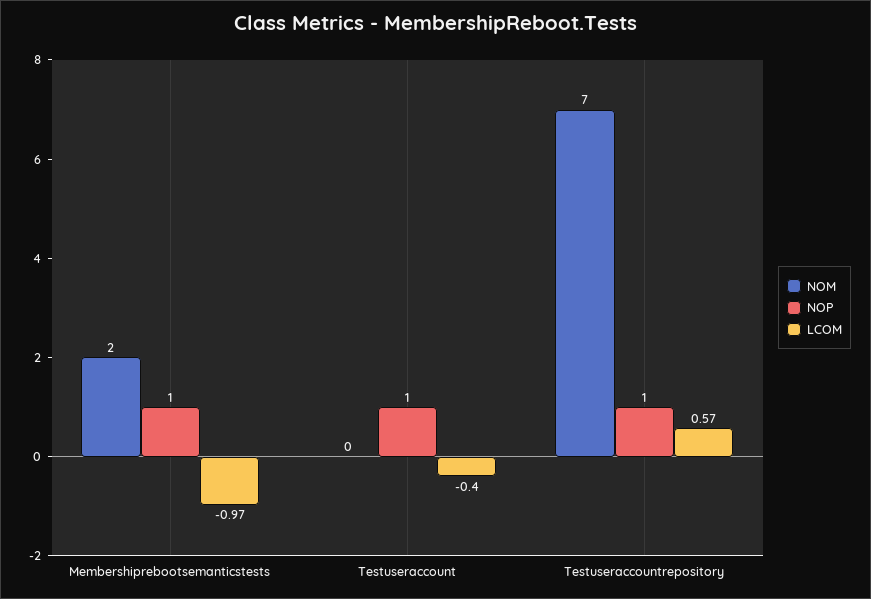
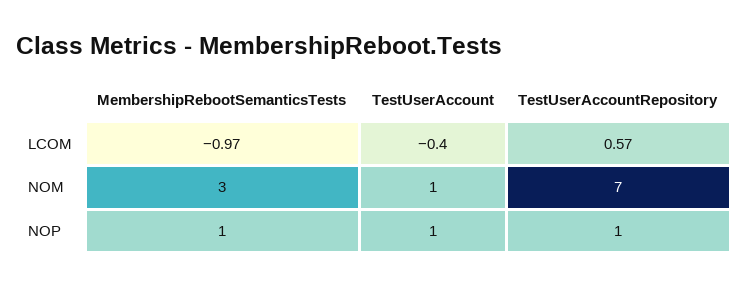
NOM, Membershiprebootsemanticstests: 2 -> 3
NOM, Testuseraccount: 0 -> 1

